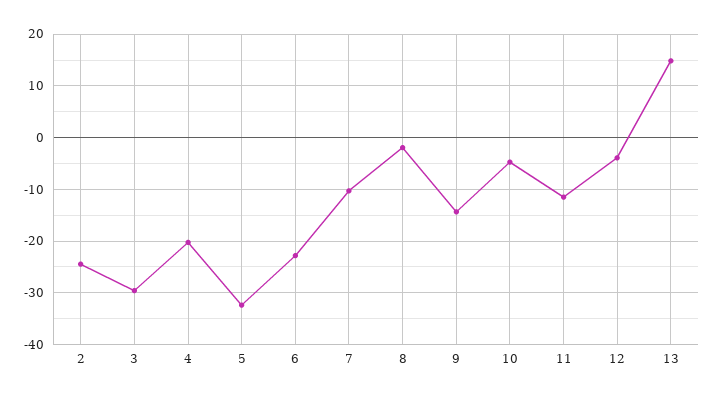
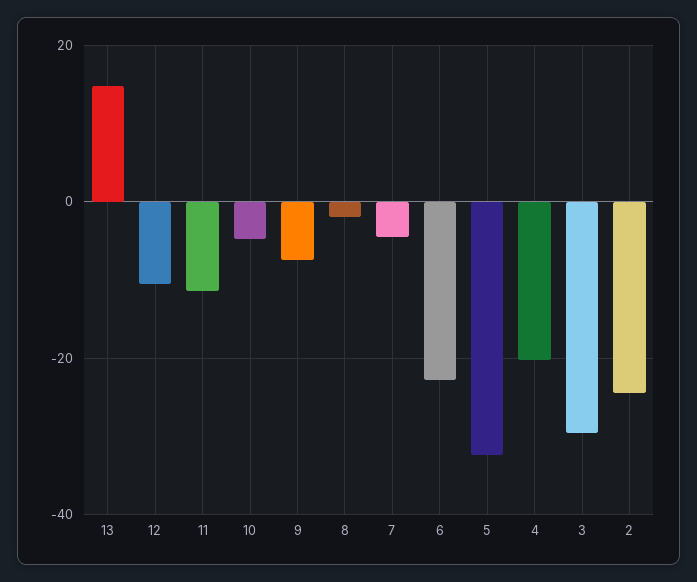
7: -10 -> -4
9: -14 -> -8
12: -4 -> -10

